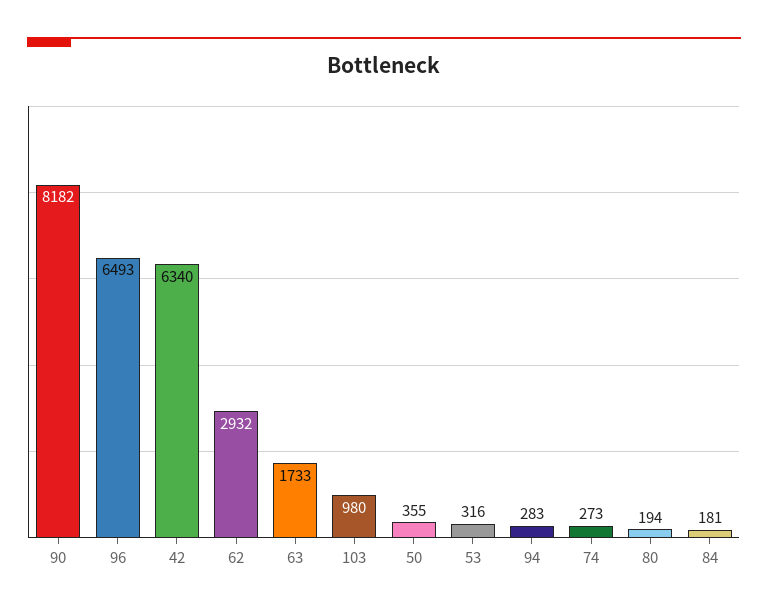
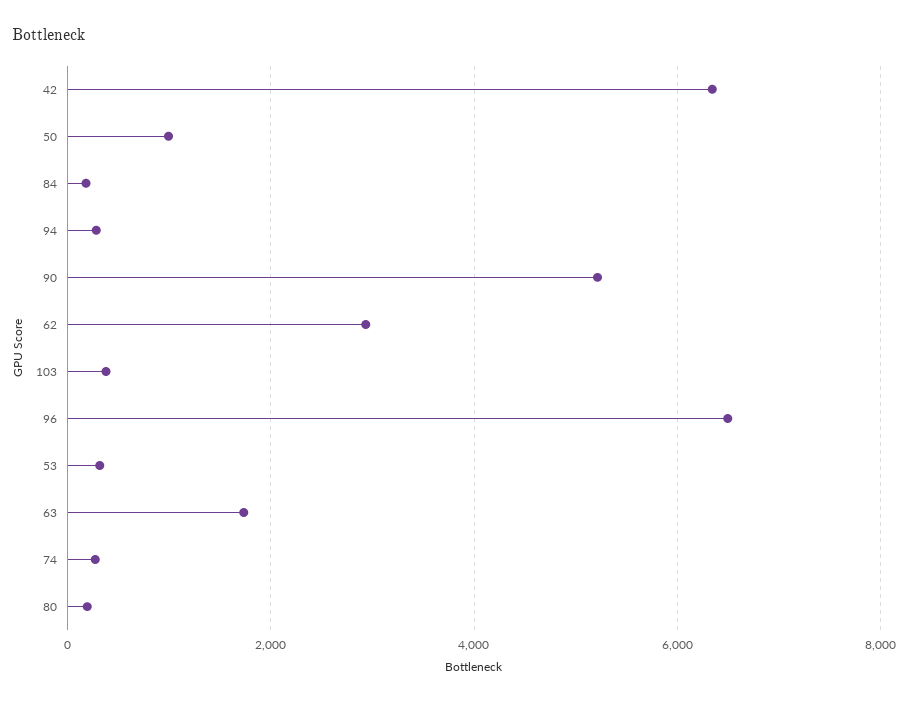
90: 8182 -> 5200
103: 980 -> 400
50: 355 -> 1000

